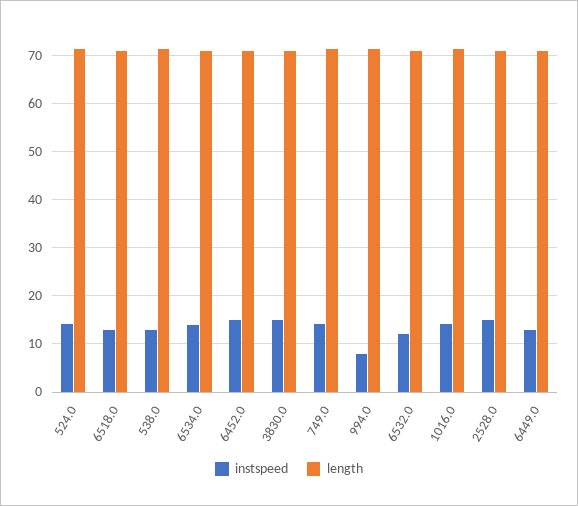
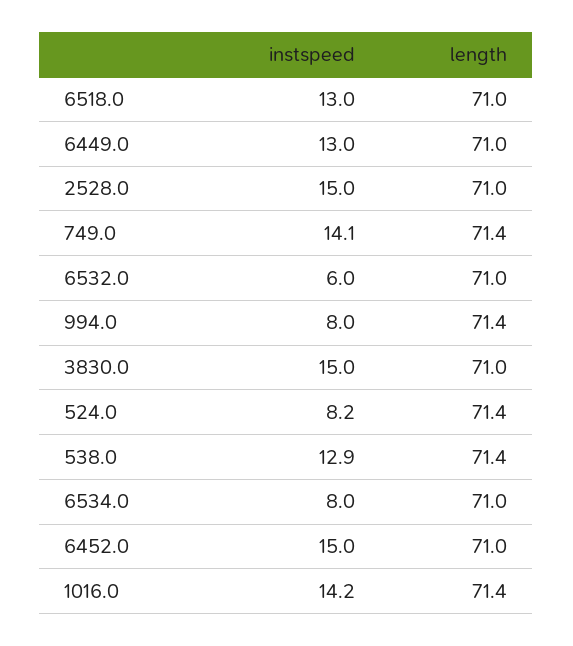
instspeed, 524.0: 14 -> 8.2
instspeed, 6534.0: 14 -> 8
instspeed, 6532.0: 12 -> 6

